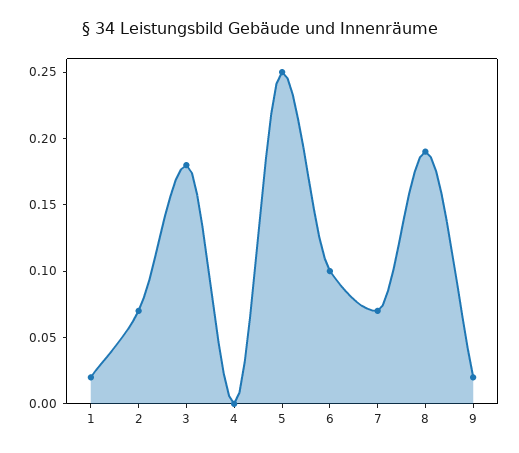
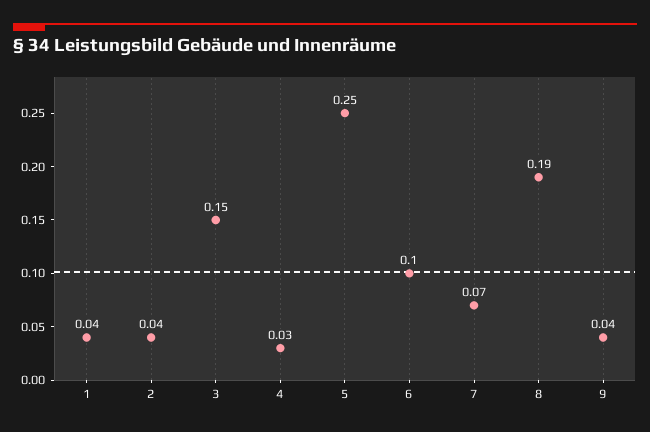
1: 0.02 -> 0.04
2: 0.07 -> 0.04
3: 0.18 -> 0.15
4: 0 -> 0.03
9: 0.02 -> 0.04

